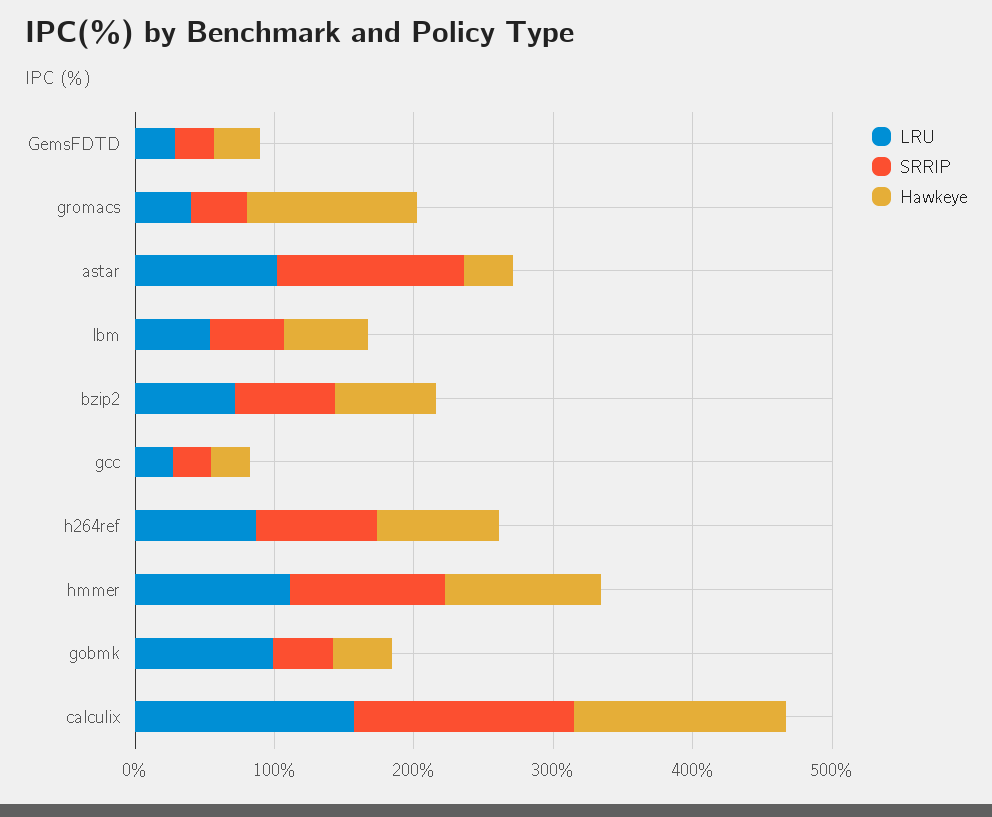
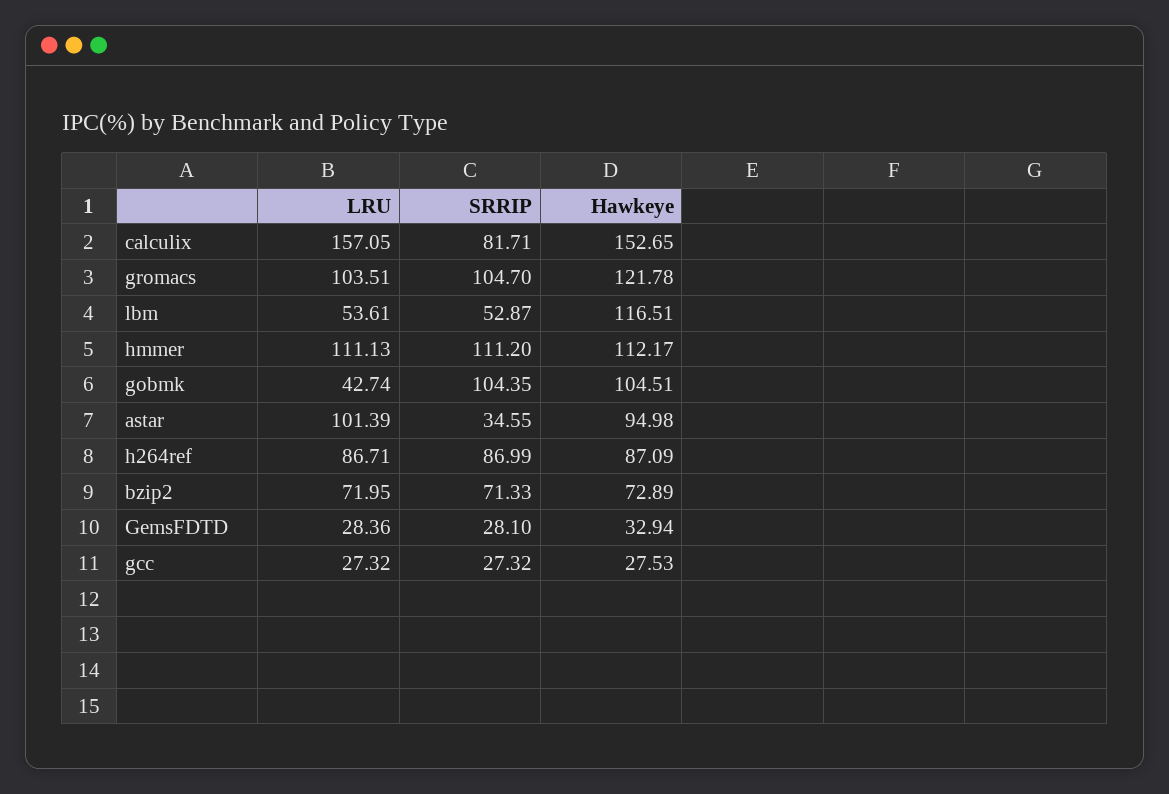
LRU, gromacs: 40 -> 103.51
SRRIP, gromacs: 40 -> 104.7
SRRIP, astar: 140 -> 34.55
Hawkeye, astar: 40 -> 94.98
Hawkeye, lbm: 60 -> 116.51
LRU, gobmk: 100 -> 42.74
SRRIP, gobmk: 40 -> 104.35
Hawkeye, gobmk: 40 -> 104.51
SRRIP, calculix: 160 -> 81.71

